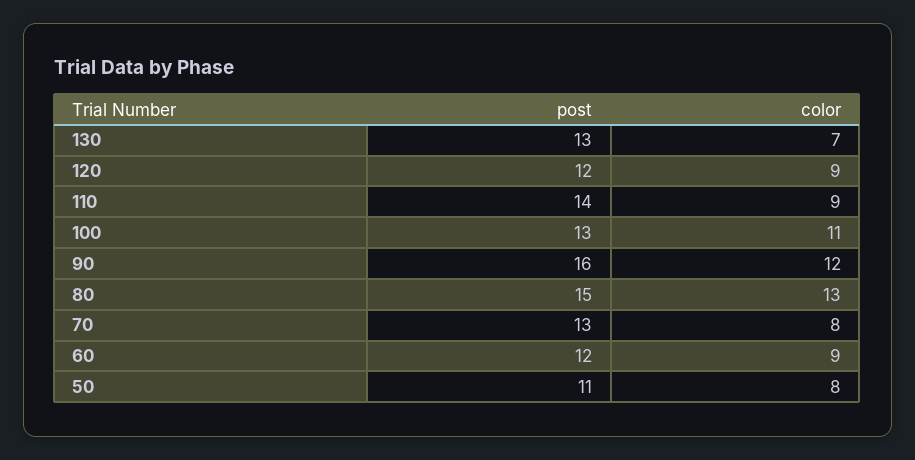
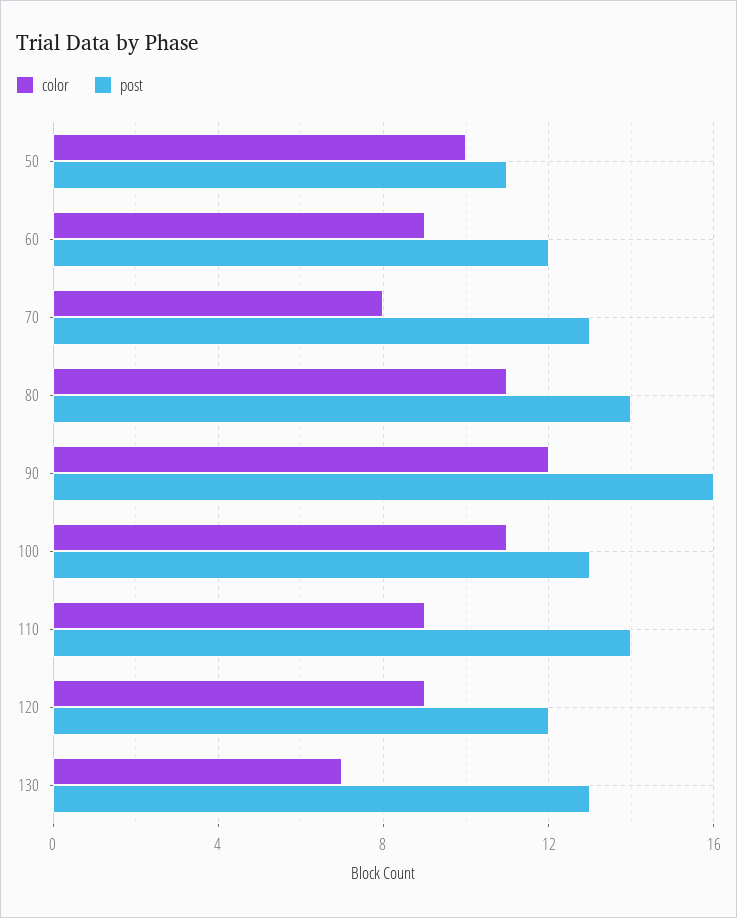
post, 80: 15 -> 14
color, 80: 13 -> 11
color, 50: 8 -> 10

